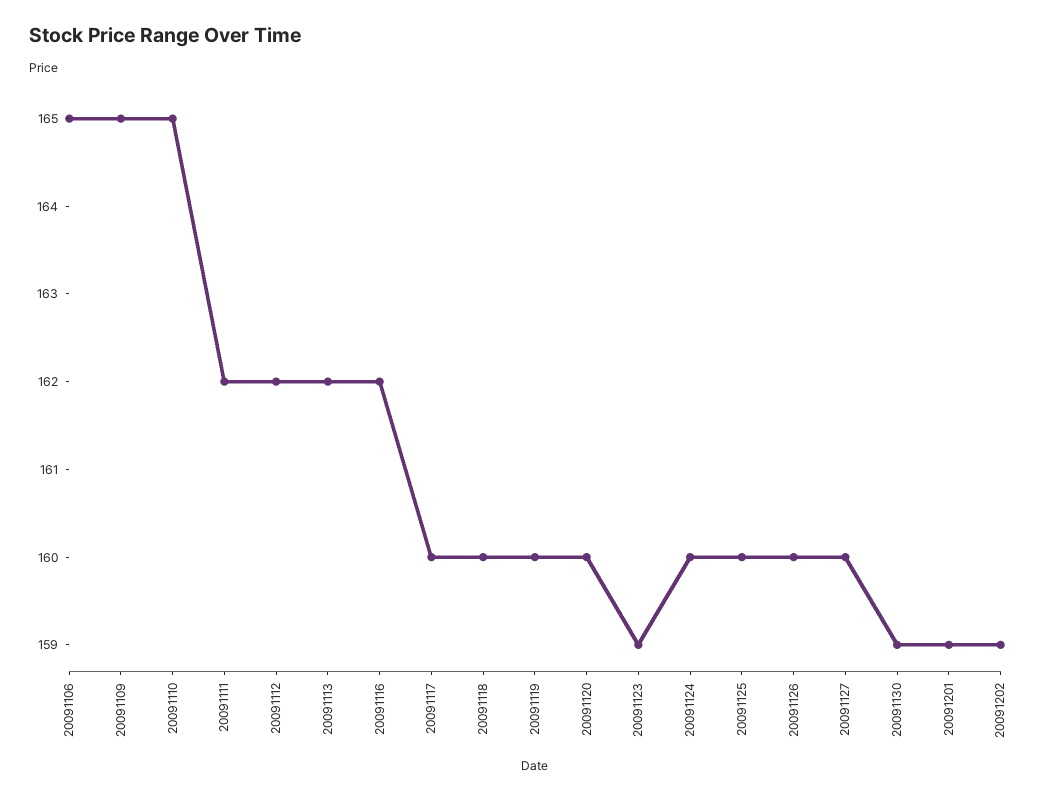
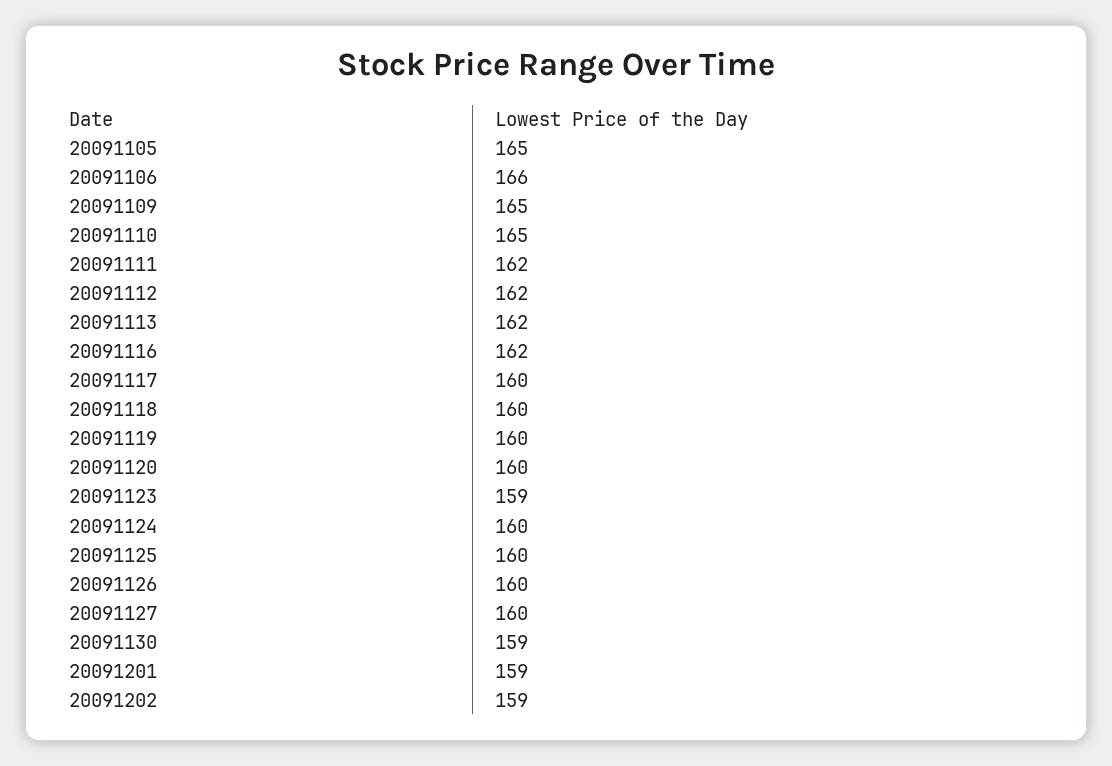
20091106: 165 -> 166
20091105: none -> 165

